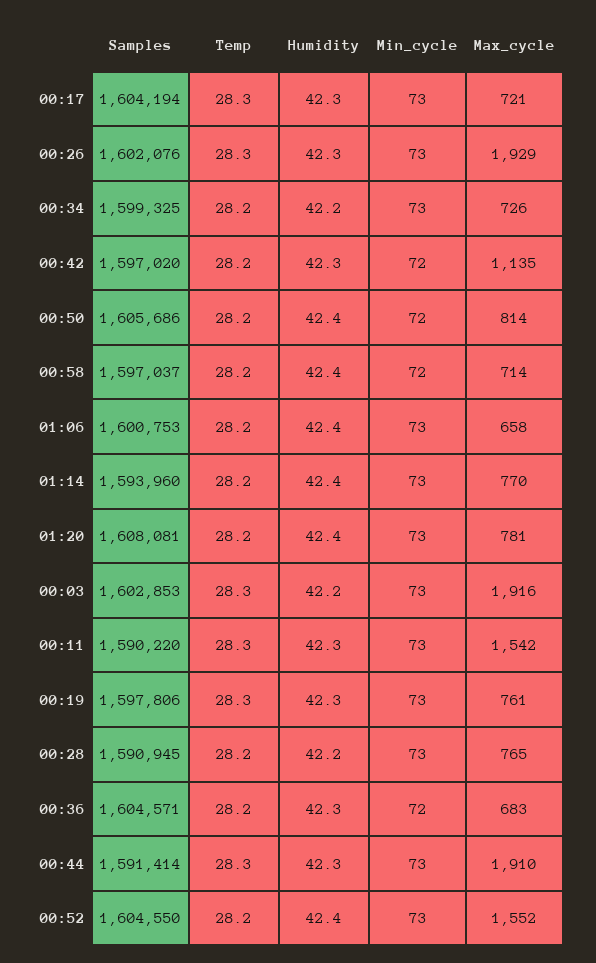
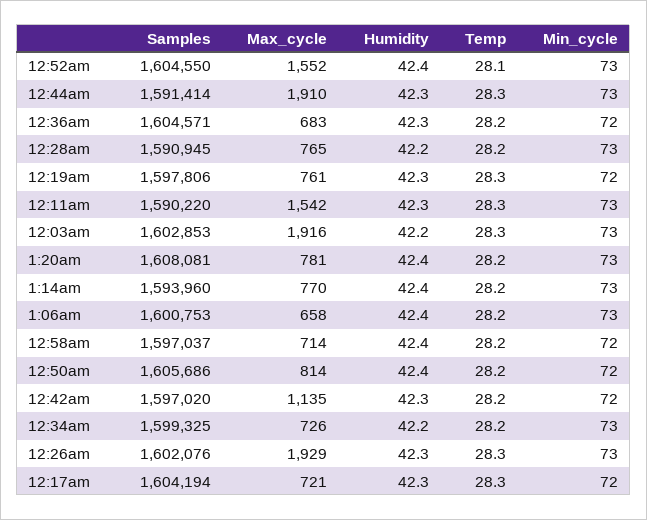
Min_cycle, 00:17: 73 -> 72
Min_cycle, 00:19: 73 -> 72
Temp, 00:52: 28.2 -> 28.1

